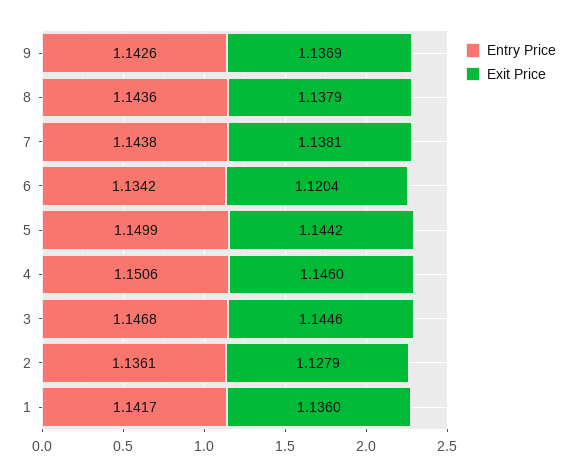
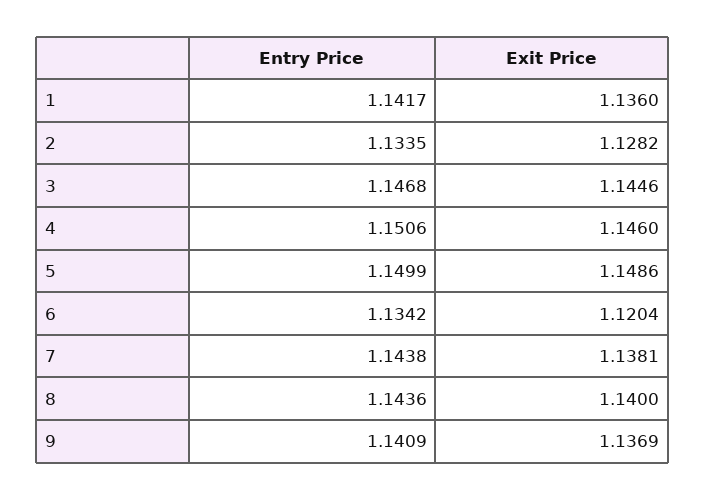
Entry Price, 9: 1.1426 -> 1.1409
Exit Price, 8: 1.1379 -> 1.14
Exit Price, 5: 1.1442 -> 1.1486
Entry Price, 2: 1.1361 -> 1.1335
Exit Price, 2: 1.1279 -> 1.1282

